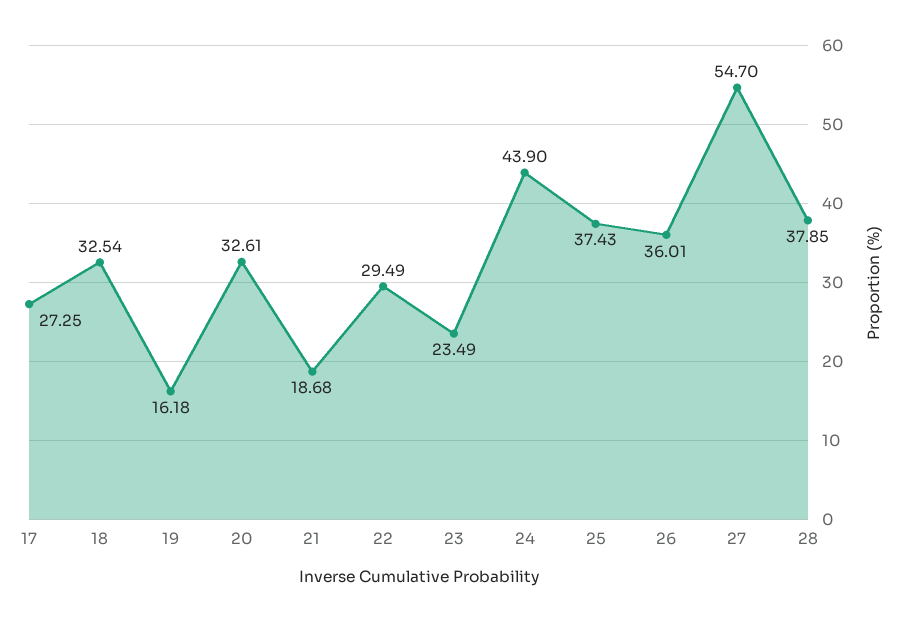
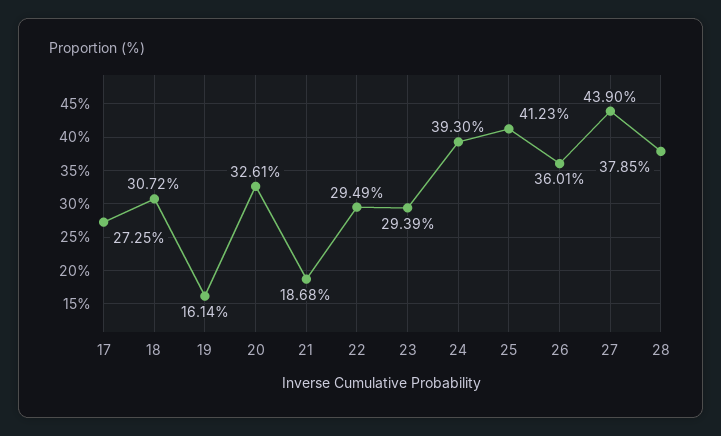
18: 32.54 -> 30.72
19: 16.18 -> 16.14
23: 23.49 -> 29.39
24: 43.9 -> 39.3
25: 37.43 -> 41.23
27: 54.7 -> 43.9

